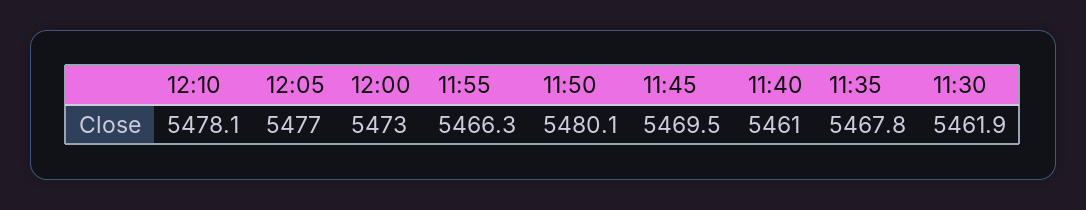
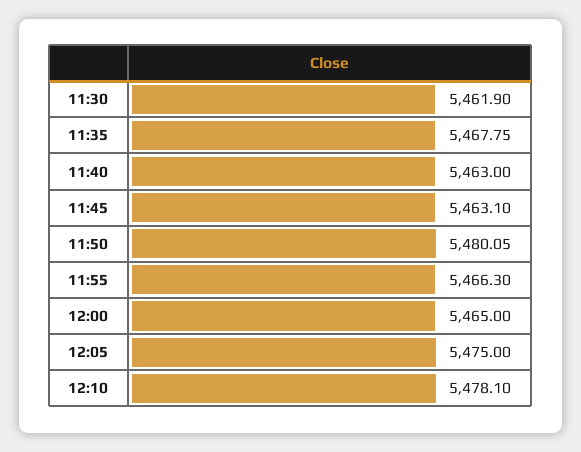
12:05: 5477 -> 5475
12:00: 5473 -> 5465
11:45: 5469.5 -> 5463.1
11:40: 5461 -> 5463

